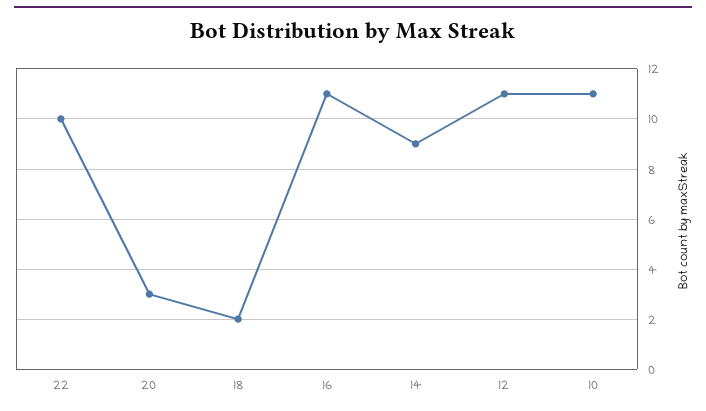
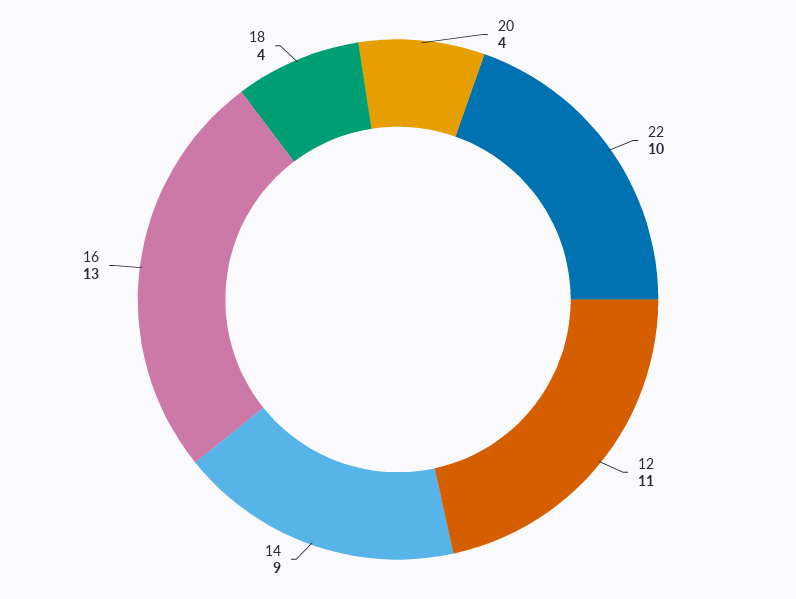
20: 3 -> 4
18: 2 -> 4
16: 11 -> 13
10: 11 -> none

